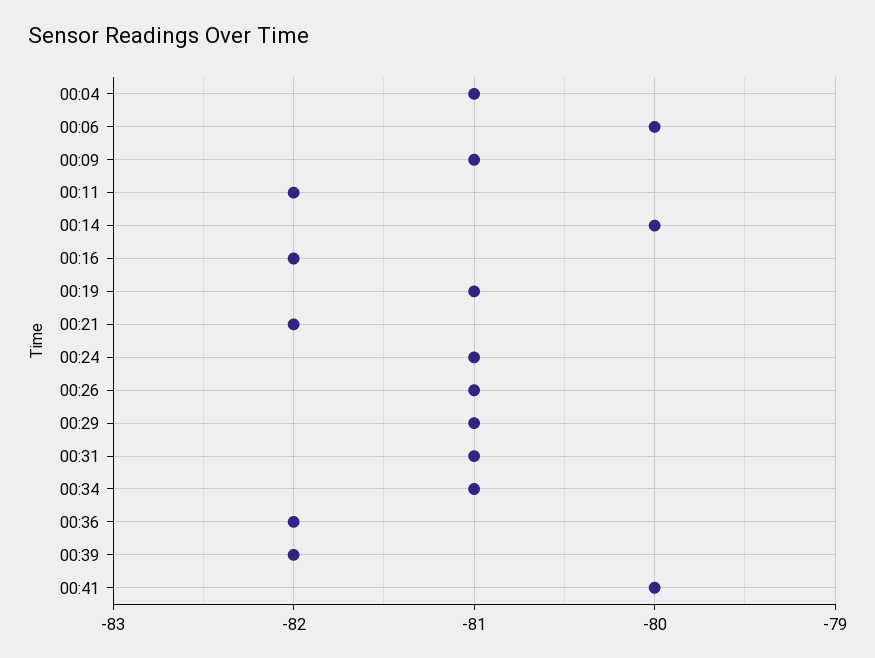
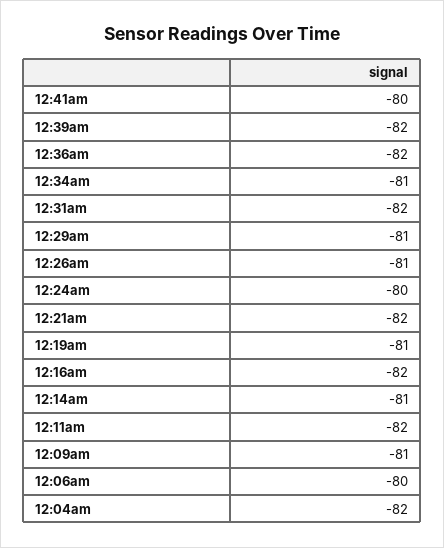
00:04: -81 -> -82
00:14: -80 -> -81
00:24: -81 -> -80
00:31: -81 -> -82

